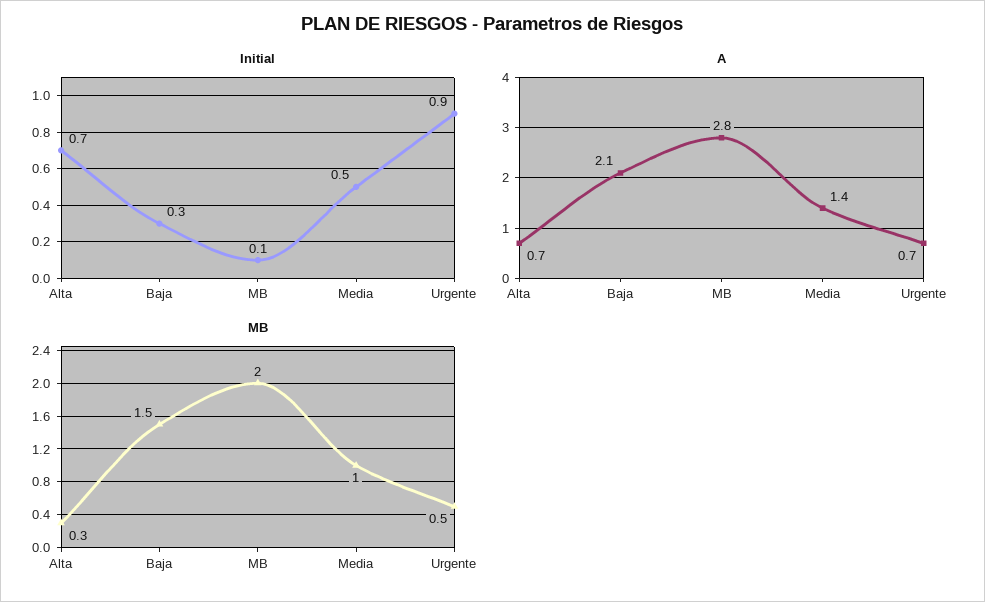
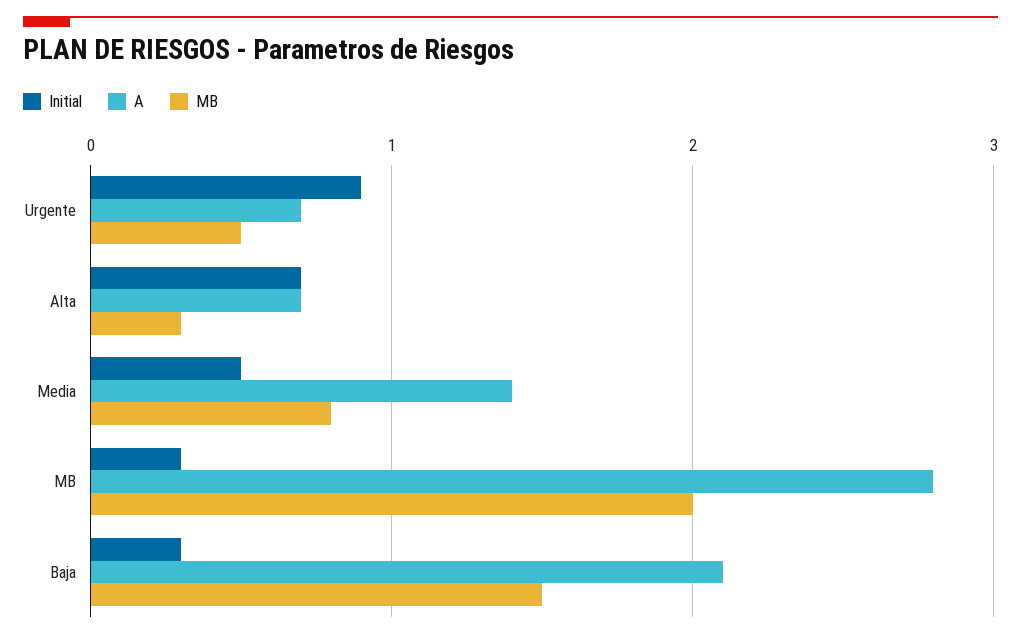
Initial, MB: 0.1 -> 0.3
MB, Media: 1 -> 0.8

